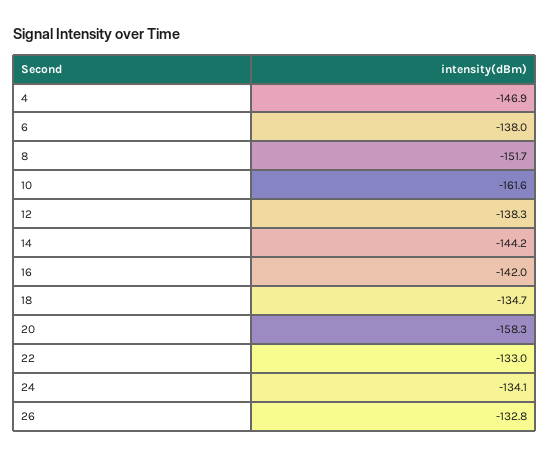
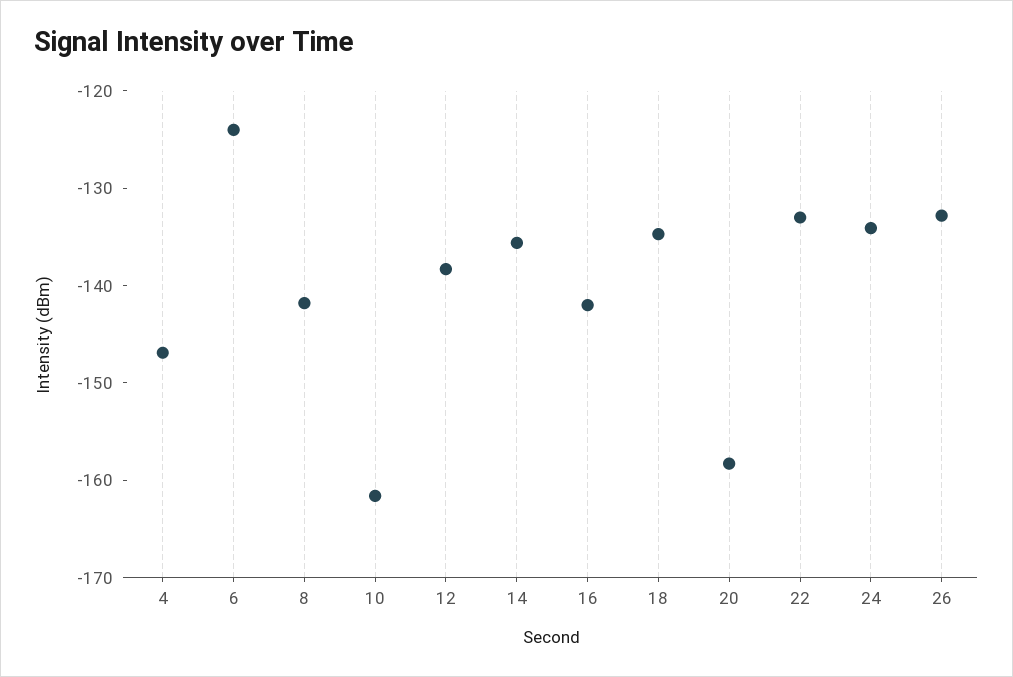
6: -138 -> -124
8: -151.7 -> -142
14: -144.2 -> -136

